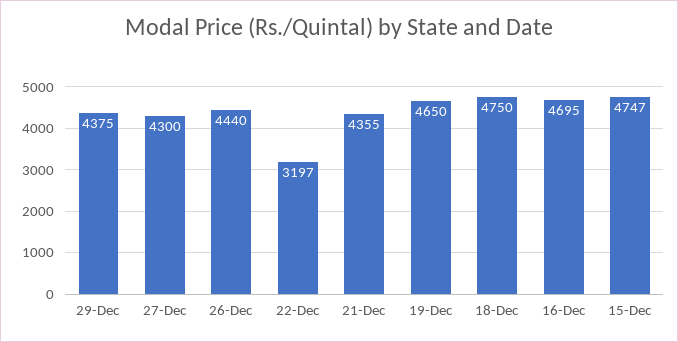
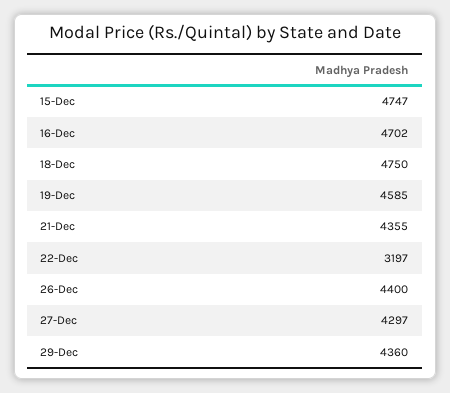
29-Dec: 4375 -> 4360
27-Dec: 4300 -> 4297
26-Dec: 4440 -> 4400
19-Dec: 4650 -> 4585
16-Dec: 4695 -> 4702

